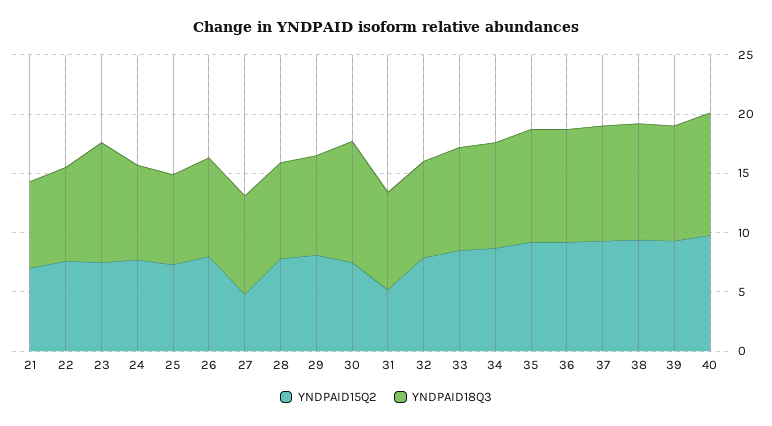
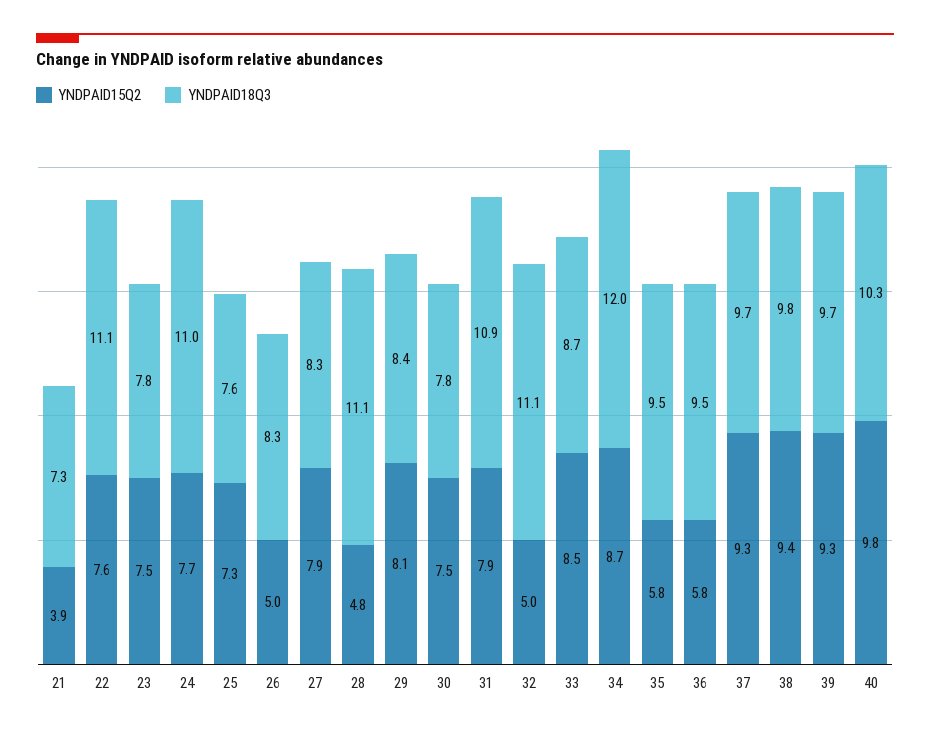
YNDPAID15Q2, 21: 7 -> 3.9
YNDPAID18Q3, 22: 8 -> 11.1
YNDPAID18Q3, 23: 10 -> 7.8
YNDPAID18Q3, 24: 8 -> 11
YNDPAID15Q2, 26: 8 -> 5
YNDPAID15Q2, 27: 5 -> 7.9
YNDPAID15Q2, 28: 8 -> 4.8
YNDPAID18Q3, 28: 8 -> 11.1
YNDPAID18Q3, 30: 10 -> 7.8
YNDPAID15Q2, 31: 5 -> 7.9
YNDPAID18Q3, 31: 8 -> 10.9
YNDPAID15Q2, 32: 8 -> 5
YNDPAID18Q3, 32: 8 -> 11.1
YNDPAID18Q3, 34: 9 -> 12
YNDPAID15Q2, 35: 9 -> 5.8
YNDPAID15Q2, 36: 9 -> 5.8

